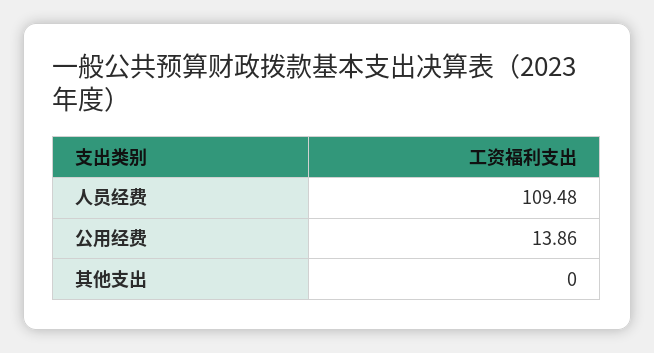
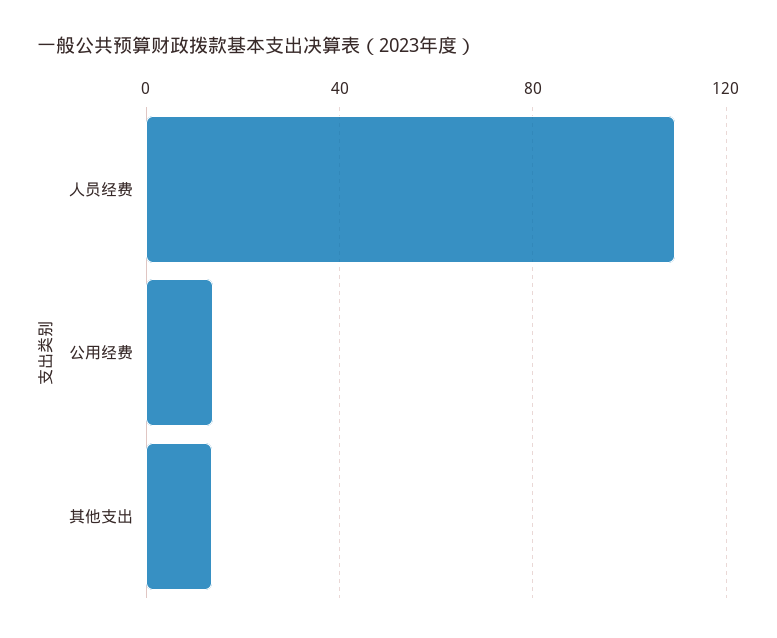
其他支出: 0 -> 15

